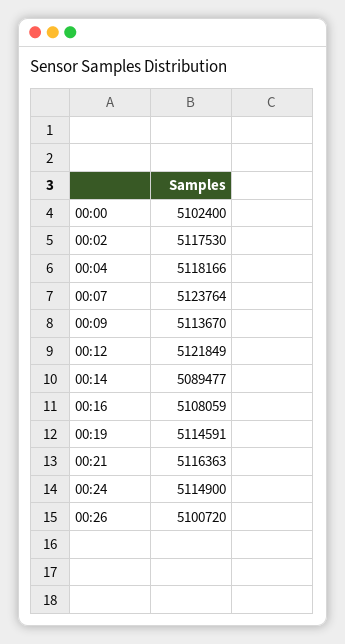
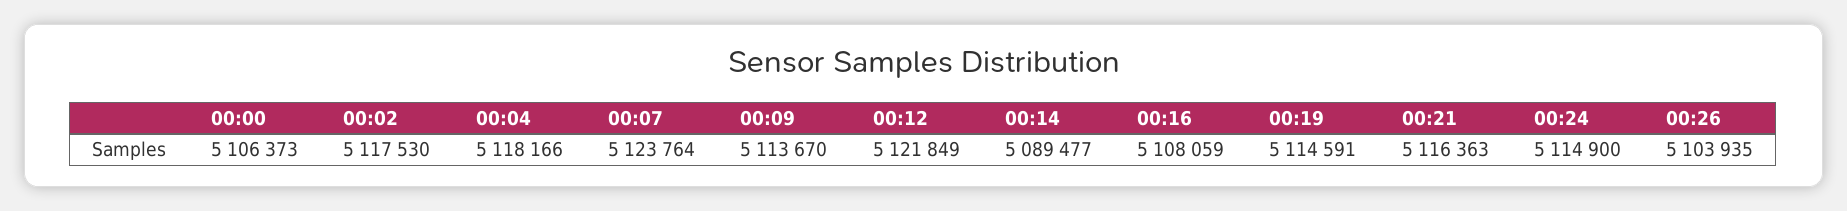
00:00: 5102400 -> 5106373
00:26: 5100720 -> 5103935

